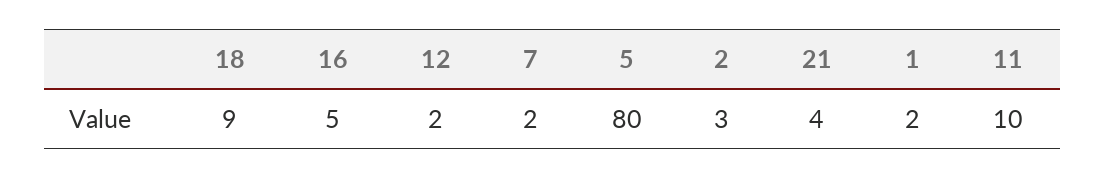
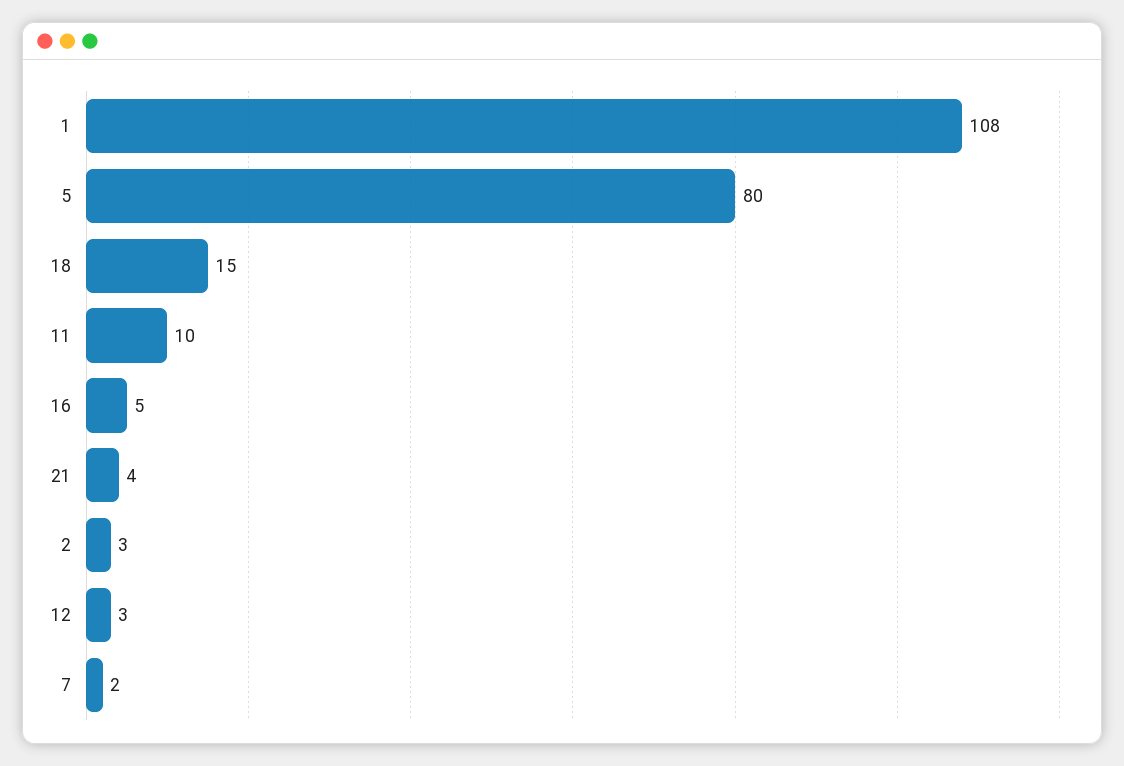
18: 9 -> 15
12: 2 -> 3
1: 2 -> 108

